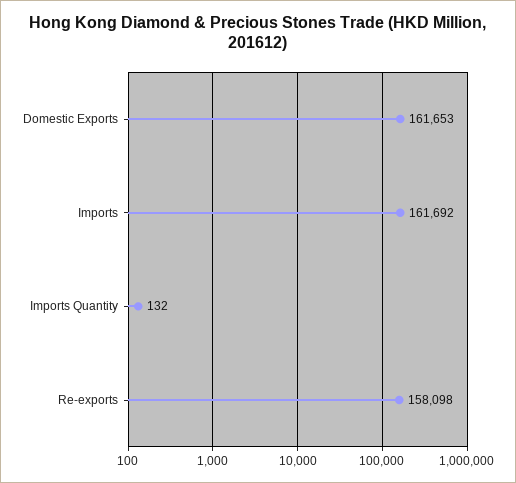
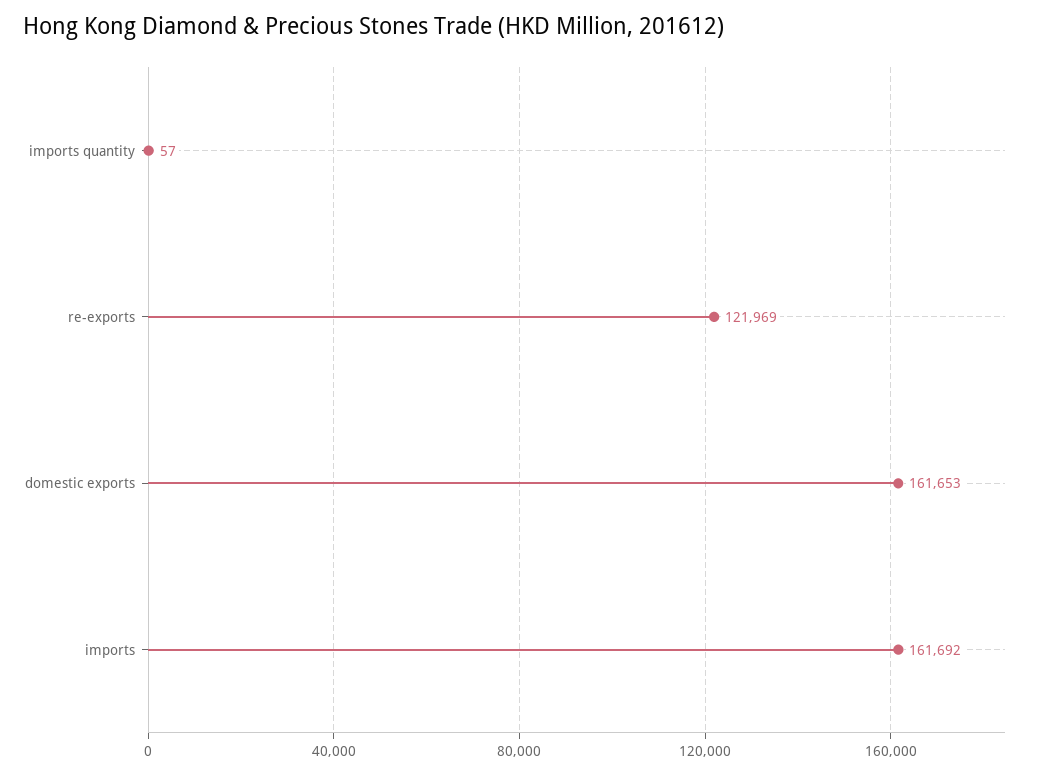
Imports Quantity: 132 -> 57
Re-exports: 158098 -> 121969

